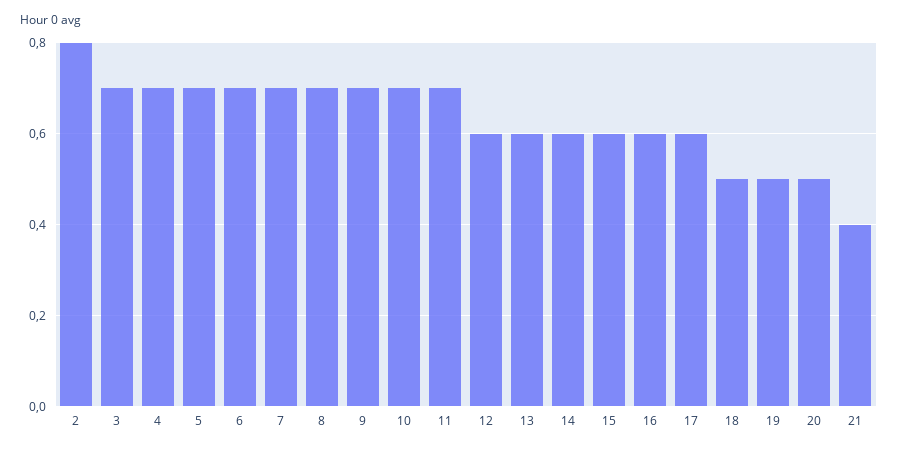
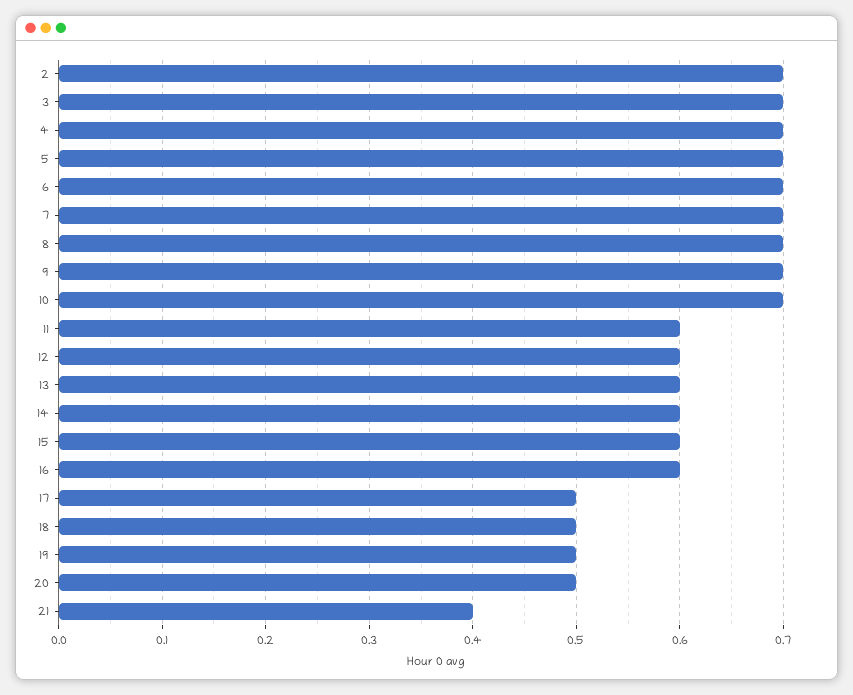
2: 0.8 -> 0.7
11: 0.7 -> 0.6
17: 0.6 -> 0.5

